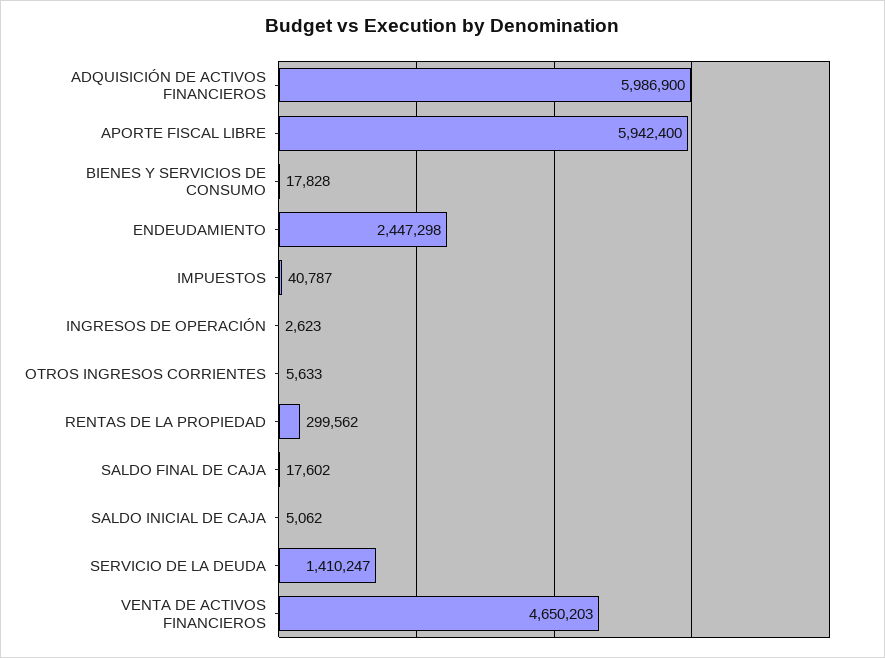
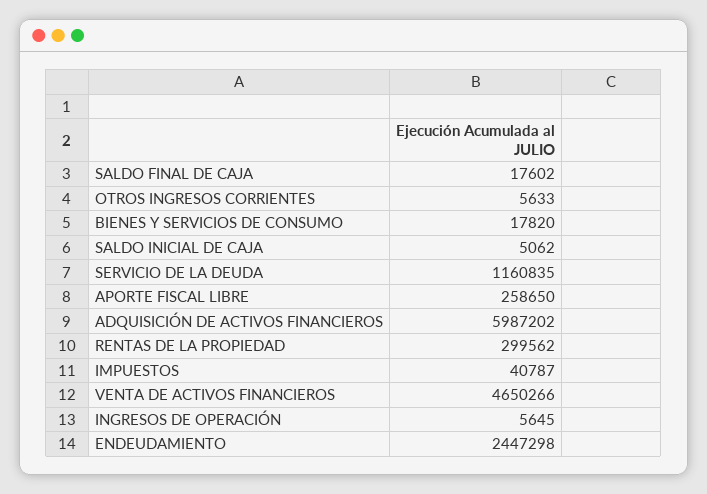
ADQUISICIÓN DE ACTIVOS FINANCIEROS: 5986900 -> 5987202
APORTE FISCAL LIBRE: 5942400 -> 258650
BIENES Y SERVICIOS DE CONSUMO: 17828 -> 17820
INGRESOS DE OPERACIÓN: 2623 -> 5645
SERVICIO DE LA DEUDA: 1410247 -> 1160835
VENTA DE ACTIVOS FINANCIEROS: 4650203 -> 4650266

